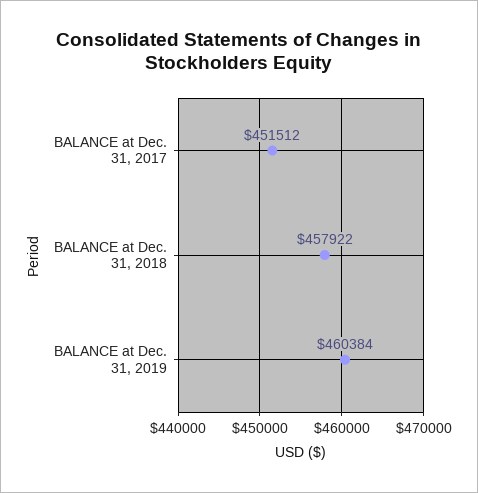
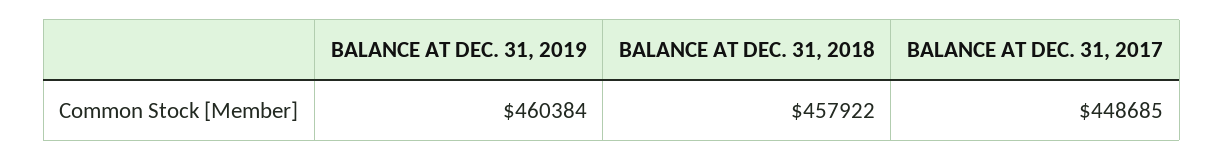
BALANCE at Dec. 31, 2017: 451512 -> 448685

